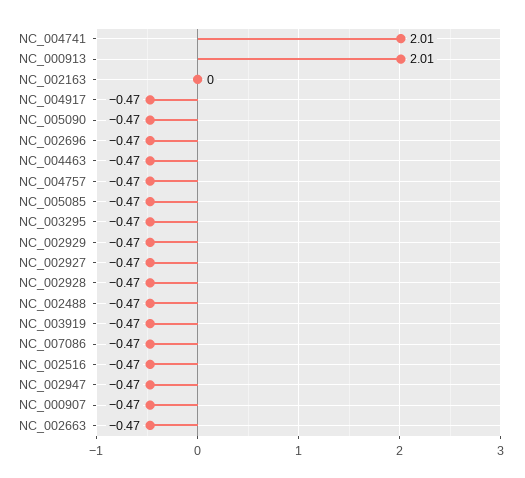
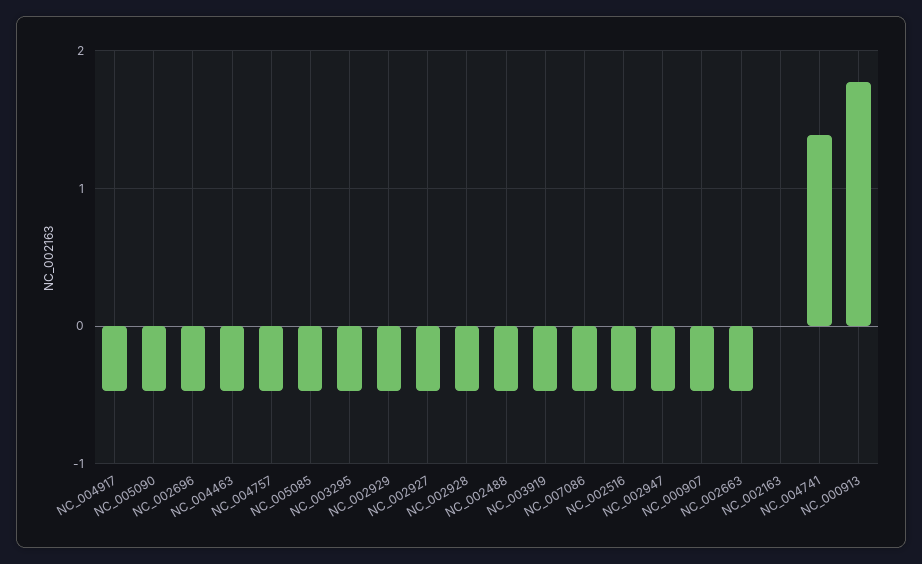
NC_004741: 2.01 -> 1.4
NC_000913: 2.01 -> 1.8

